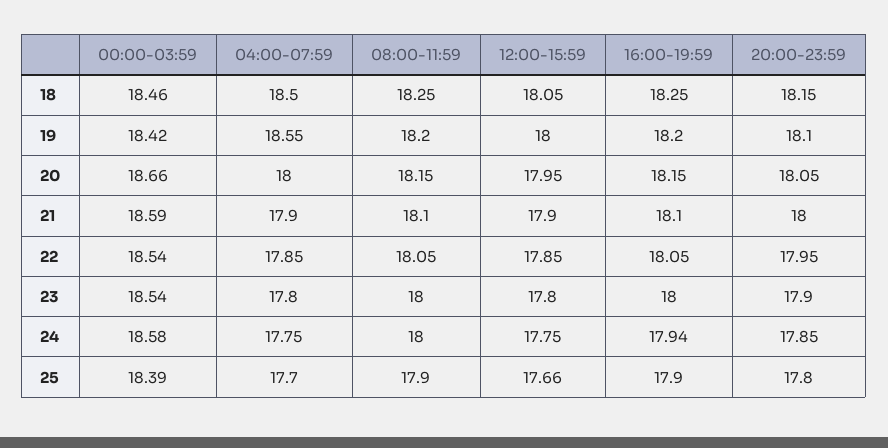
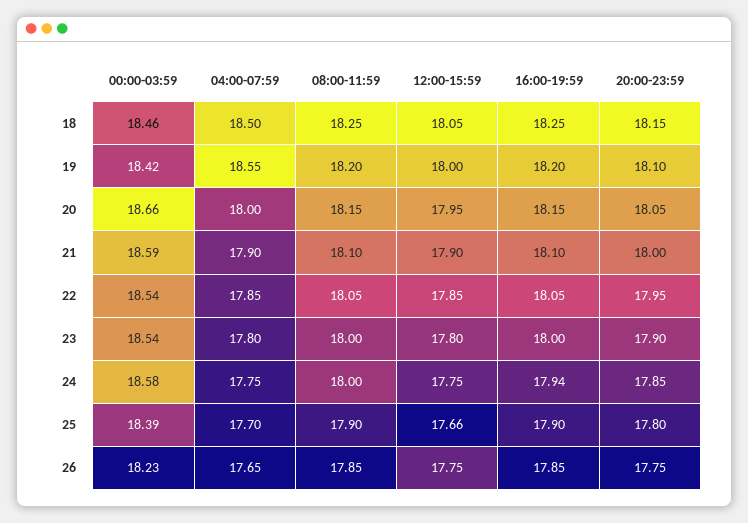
00:00-03:59, 26: none -> 18.23
04:00-07:59, 26: none -> 17.65
08:00-11:59, 26: none -> 17.85
12:00-15:59, 26: none -> 17.75
16:00-19:59, 26: none -> 17.85
20:00-23:59, 26: none -> 17.75

